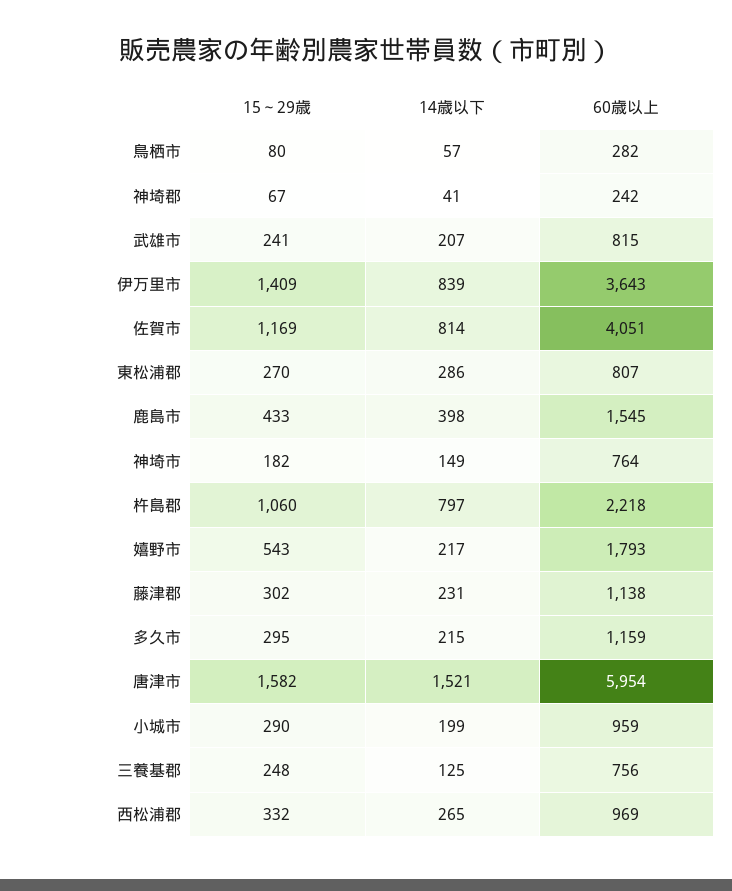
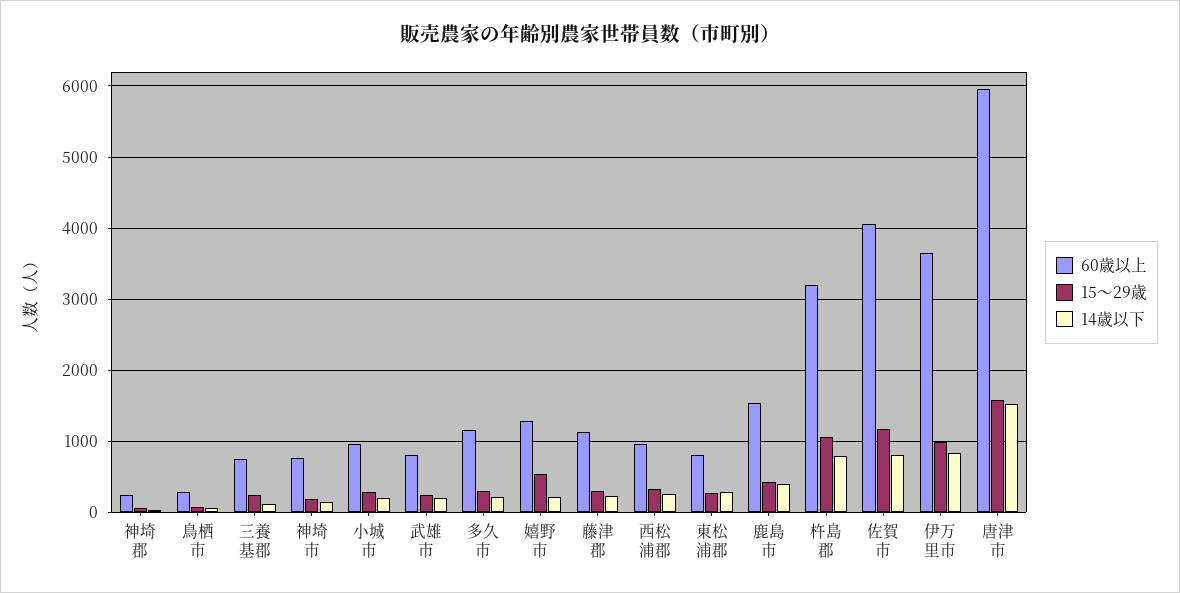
15～29歳, 伊万里市: 1409 -> 1000
60歳以上, 杵島郡: 2218 -> 3200
60歳以上, 嬉野市: 1793 -> 1300

